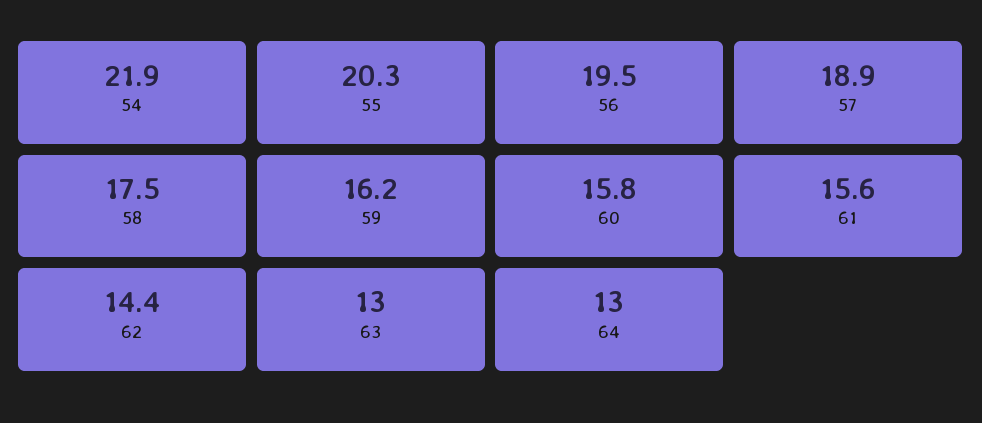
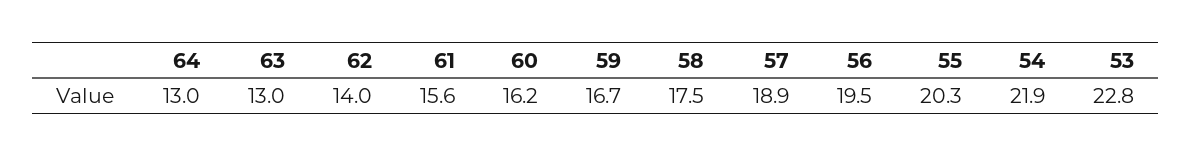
59: 16.2 -> 16.7
60: 15.8 -> 16.2
62: 14.4 -> 14
53: none -> 22.8

